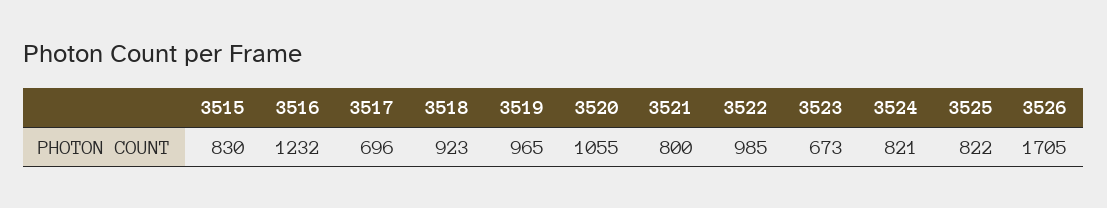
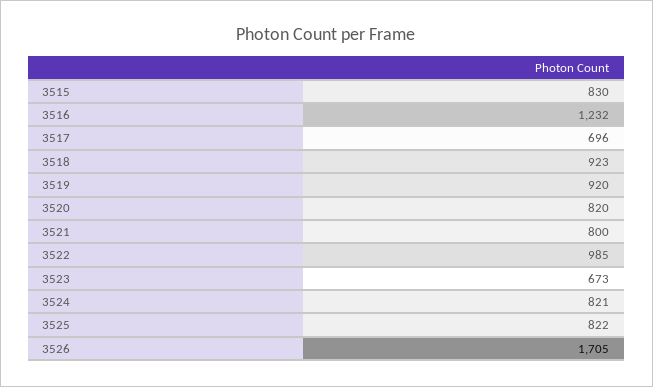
3519: 965 -> 920
3520: 1055 -> 820

